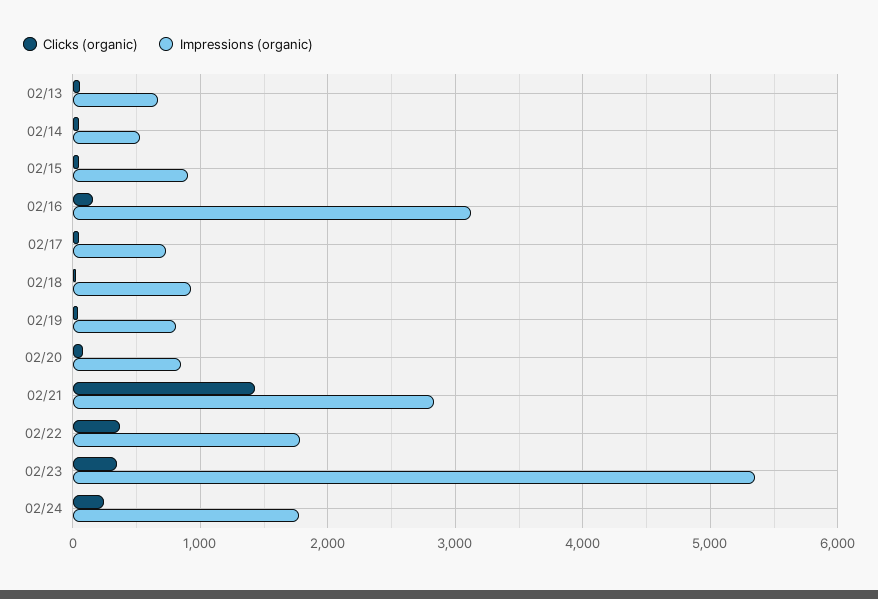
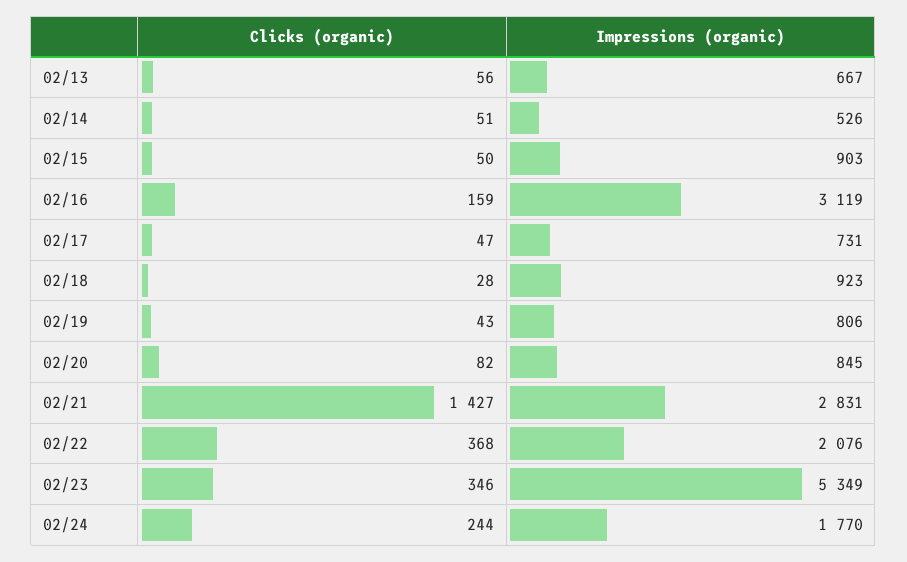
Impressions (organic), 02/22: 1800 -> 2076

